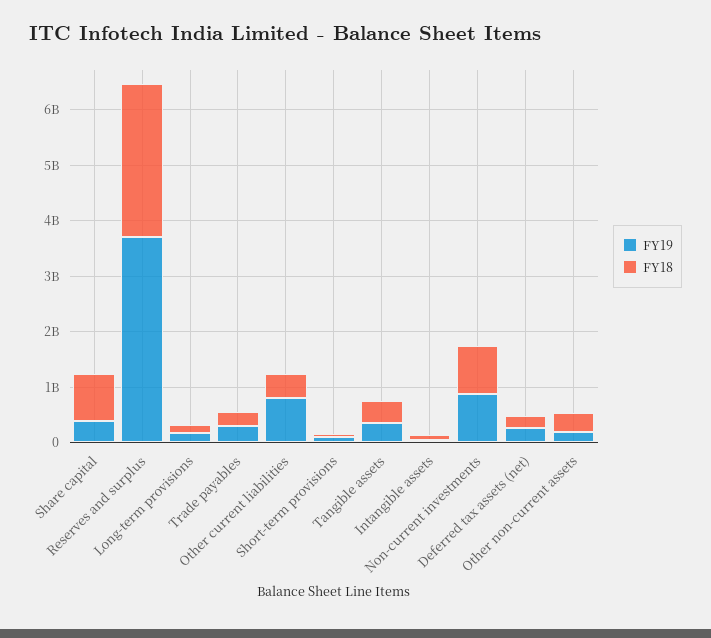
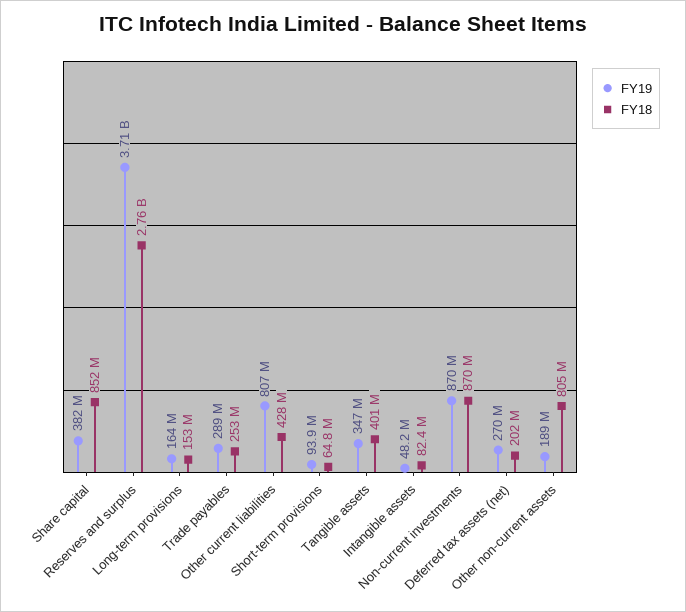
FY18, Other non-current assets: 400000000 -> 805000000

